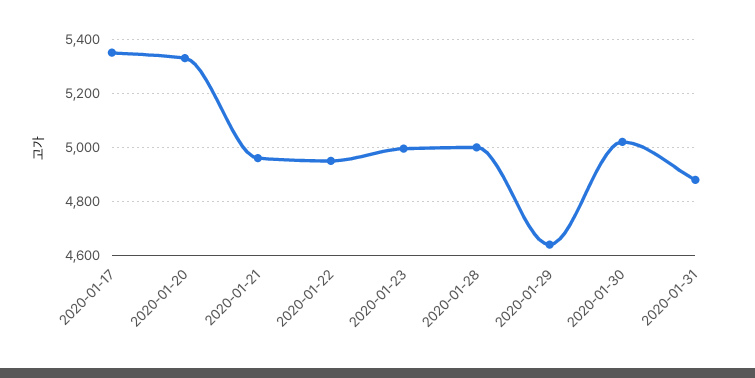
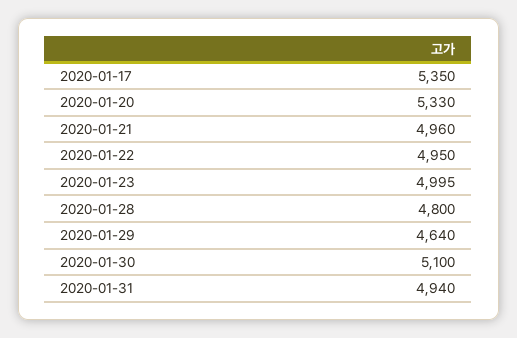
2020-01-28: 5000 -> 4800
2020-01-30: 5025 -> 5100
2020-01-31: 4875 -> 4940

